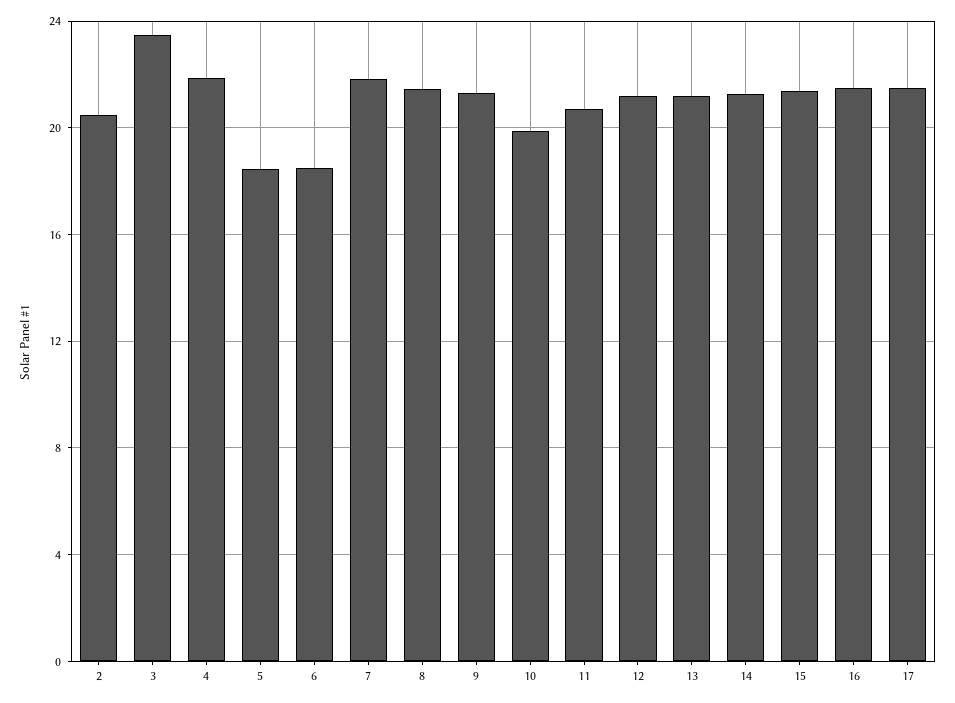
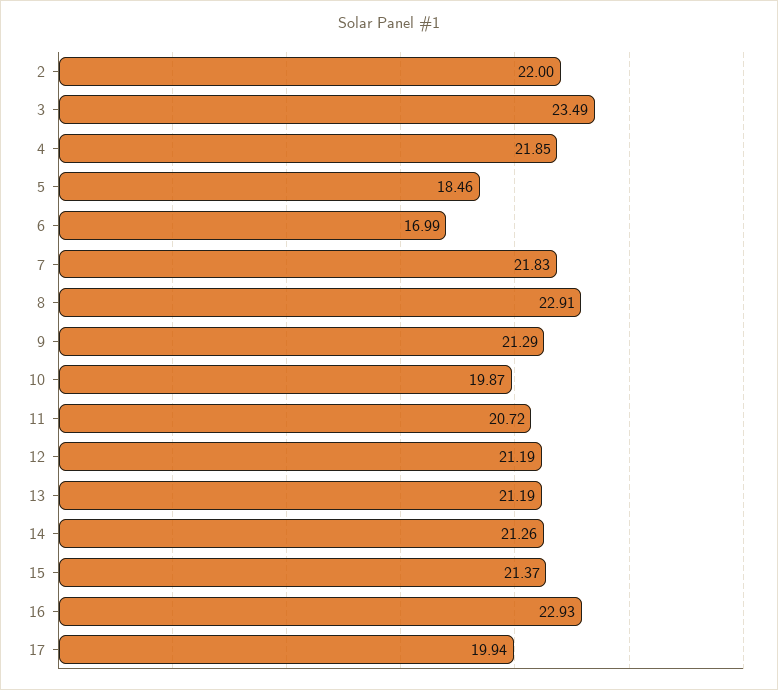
2: 20.5 -> 22
6: 18.5 -> 16.99
8: 21.5 -> 22.91
16: 21.5 -> 22.93
17: 21.5 -> 19.94

